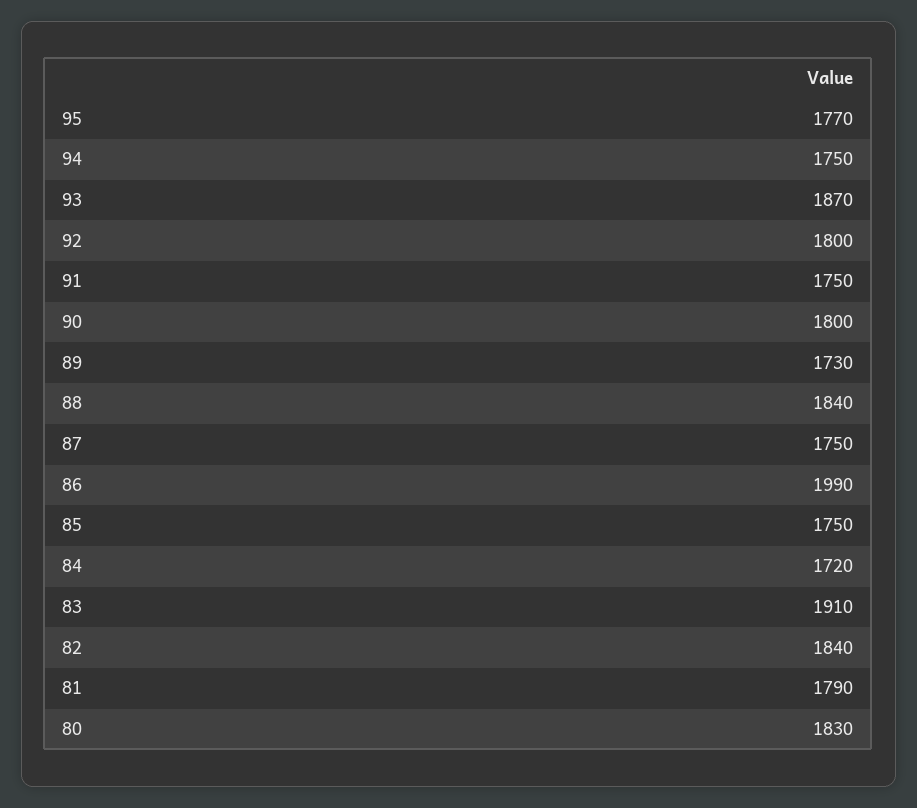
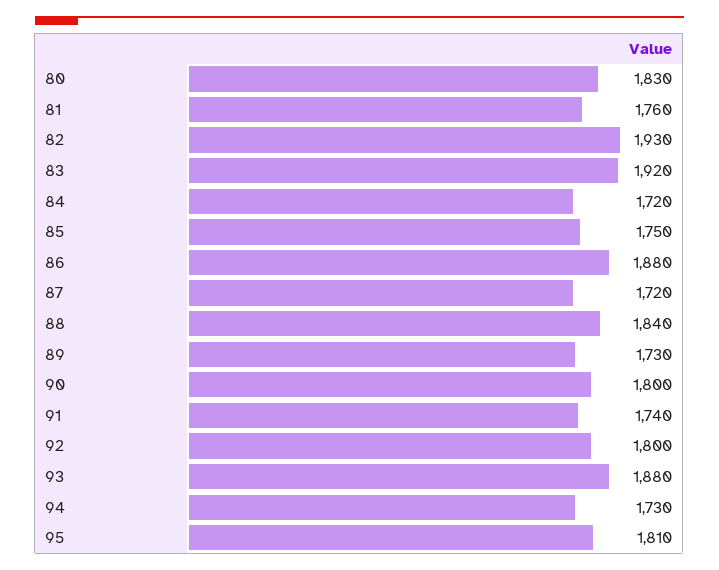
95: 1770 -> 1810
94: 1750 -> 1730
93: 1870 -> 1880
91: 1750 -> 1740
87: 1750 -> 1720
86: 1990 -> 1880
83: 1910 -> 1920
82: 1840 -> 1930
81: 1790 -> 1760

